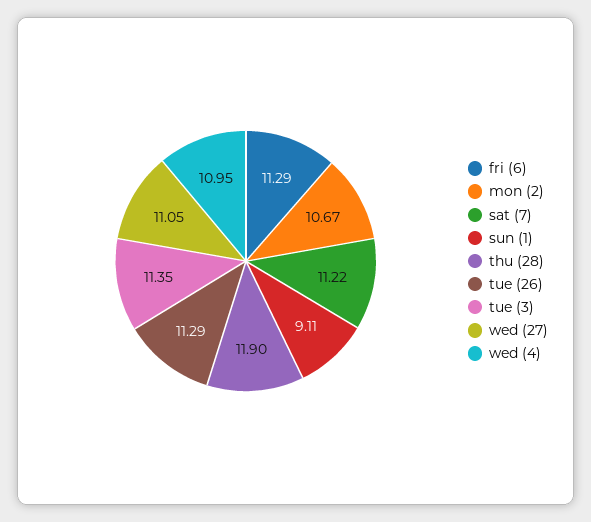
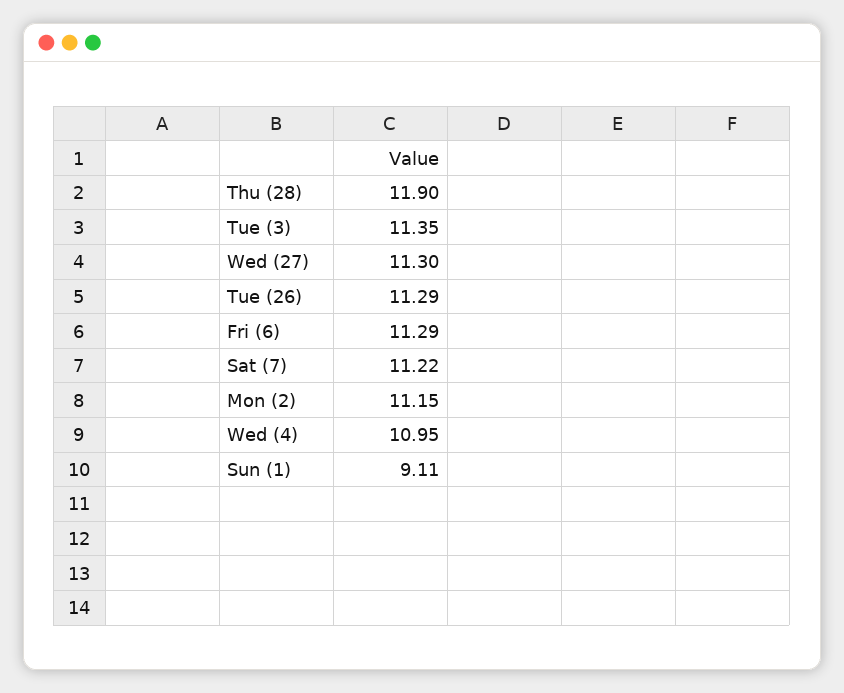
mon (2): 10.67 -> 11.15
wed (27): 11.05 -> 11.3

